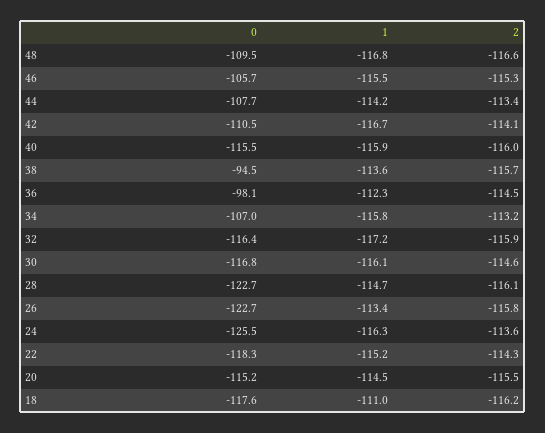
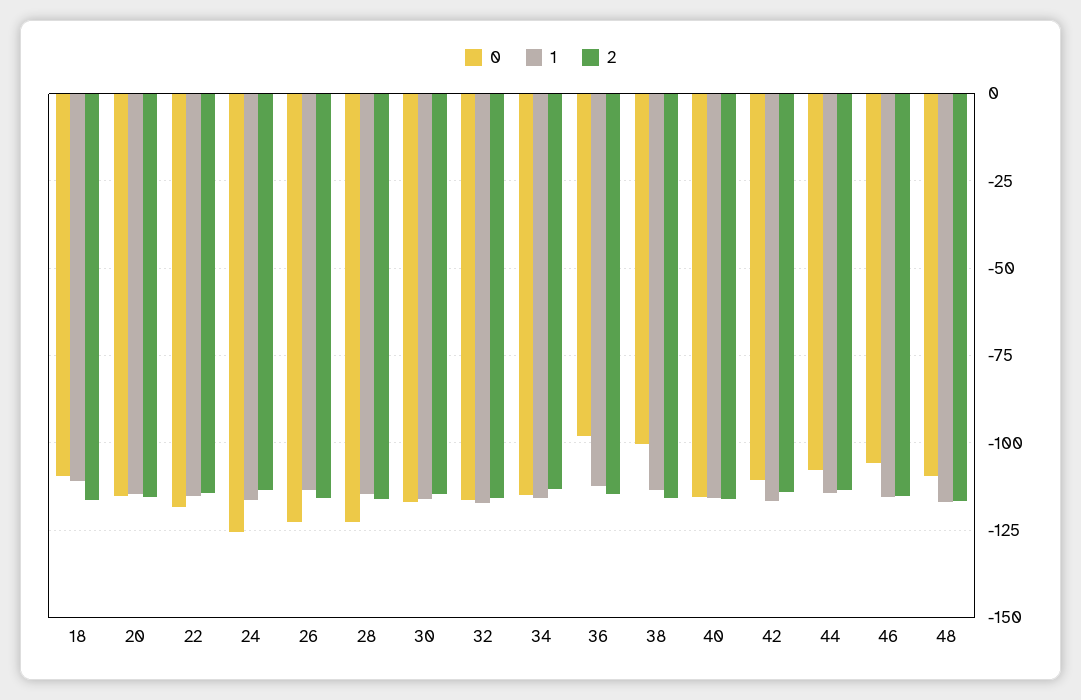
0, 38: -94.5 -> -100
0, 34: -107 -> -115
0, 18: -117.6 -> -110

